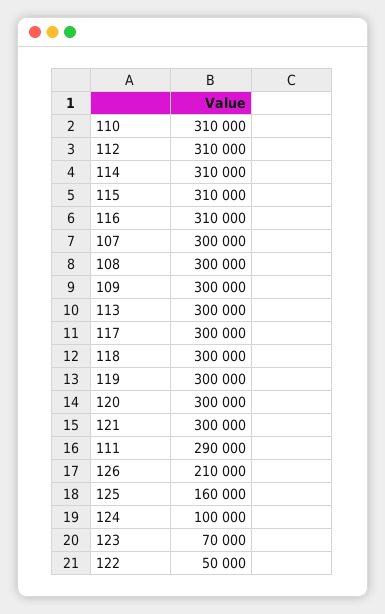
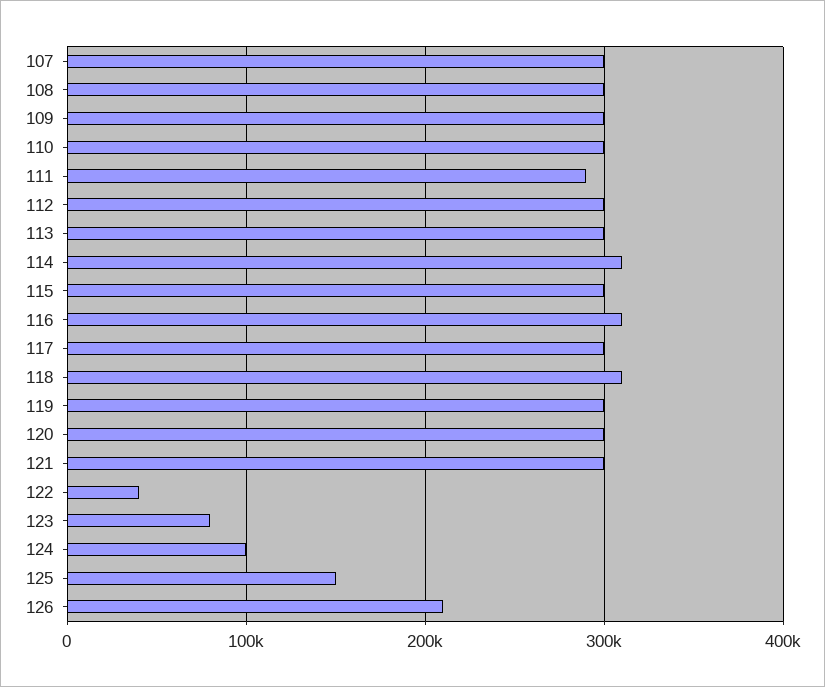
110: 310000 -> 300000
112: 310000 -> 300000
115: 310000 -> 300000
118: 300000 -> 310000
125: 160000 -> 150000
123: 70000 -> 80000
122: 50000 -> 40000

